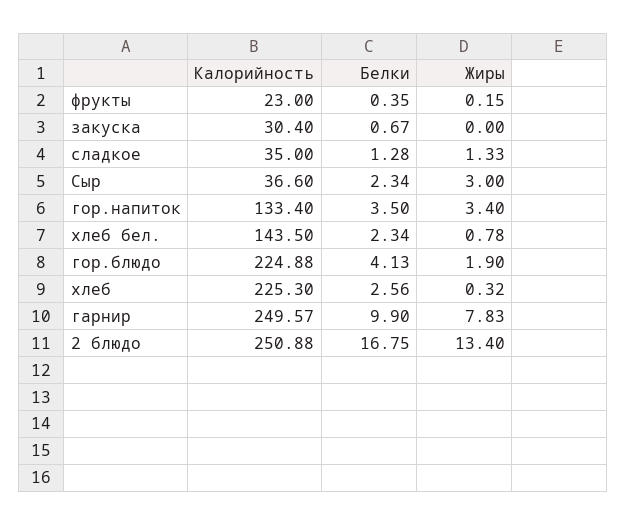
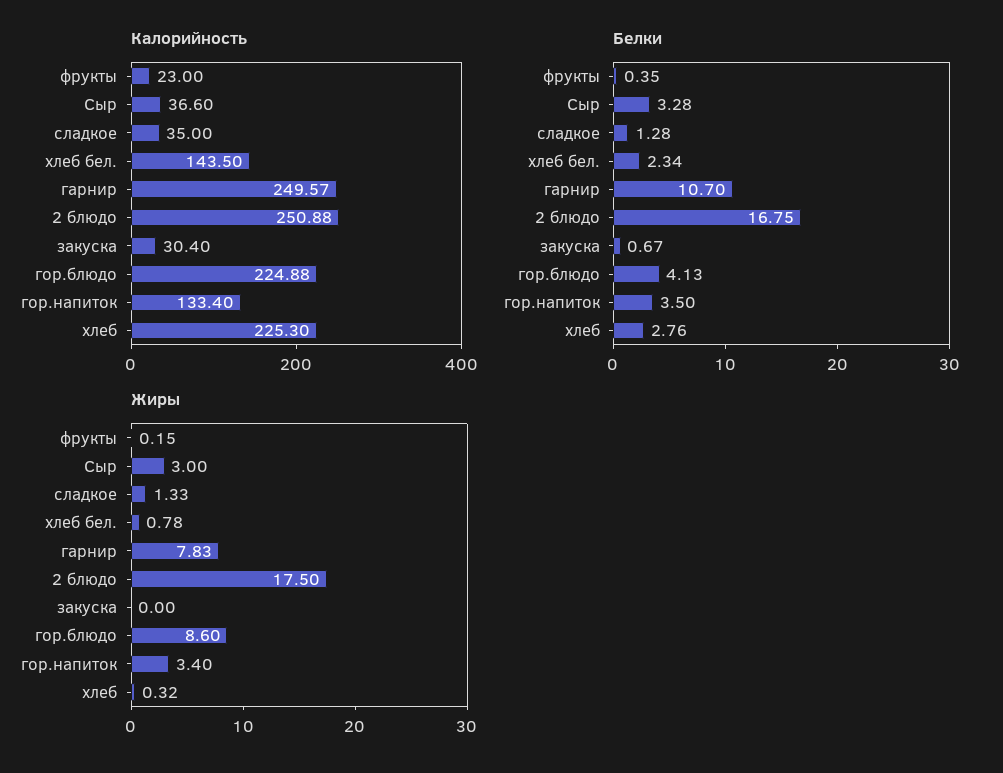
Белки, Сыр: 2.34 -> 3.28
Жиры, гор.блюдо: 1.9 -> 8.6
Белки, хлеб: 2.56 -> 2.76
Белки, гарнир: 9.9 -> 10.7
Жиры, 2 блюдо: 13.4 -> 17.5

